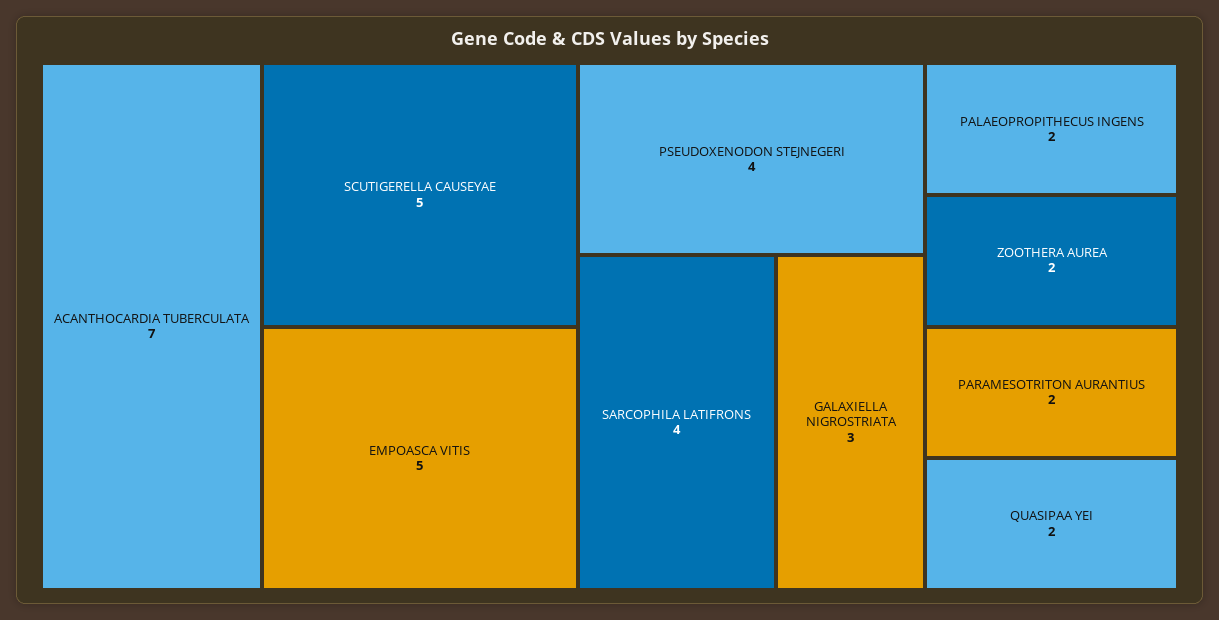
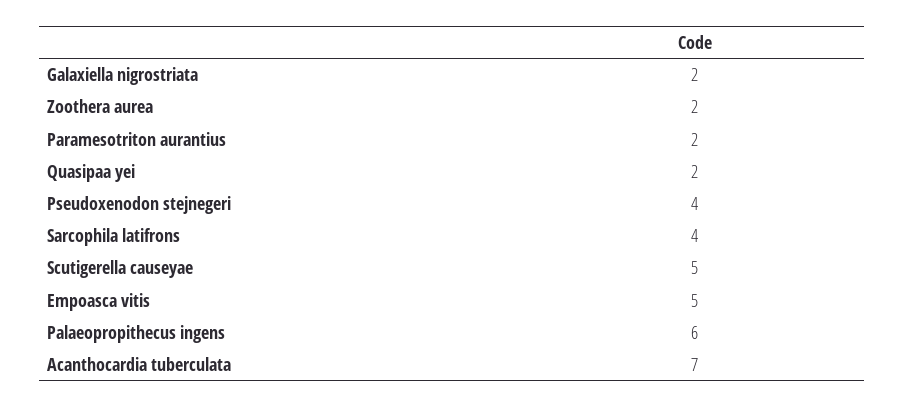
GALAXIELLA NIGROSTRIATA: 3 -> 2
PALAEOPROPITHECUS INGENS: 2 -> 6

